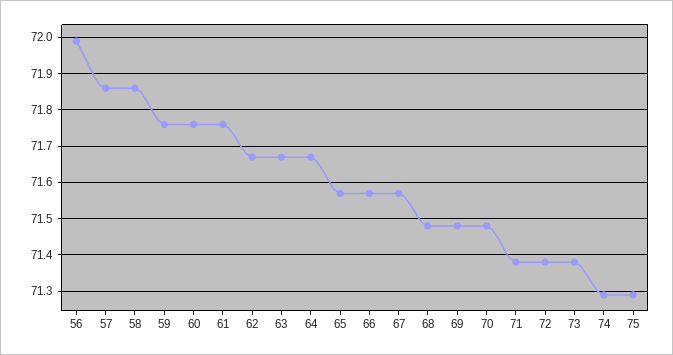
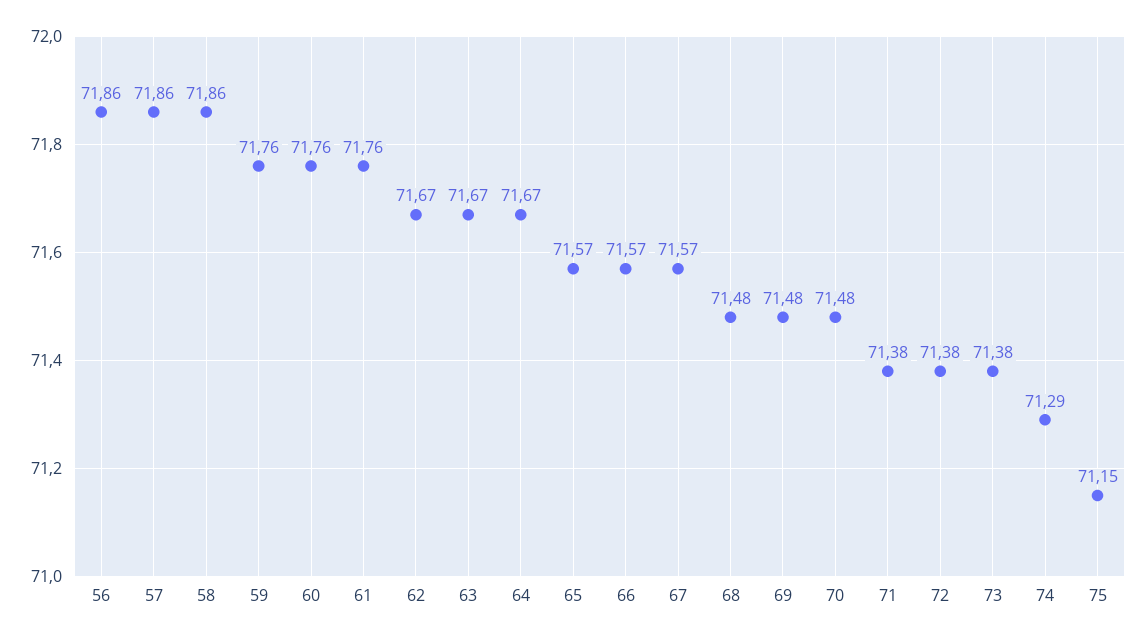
56: 72 -> 71.86
75: 71.3 -> 71.15

